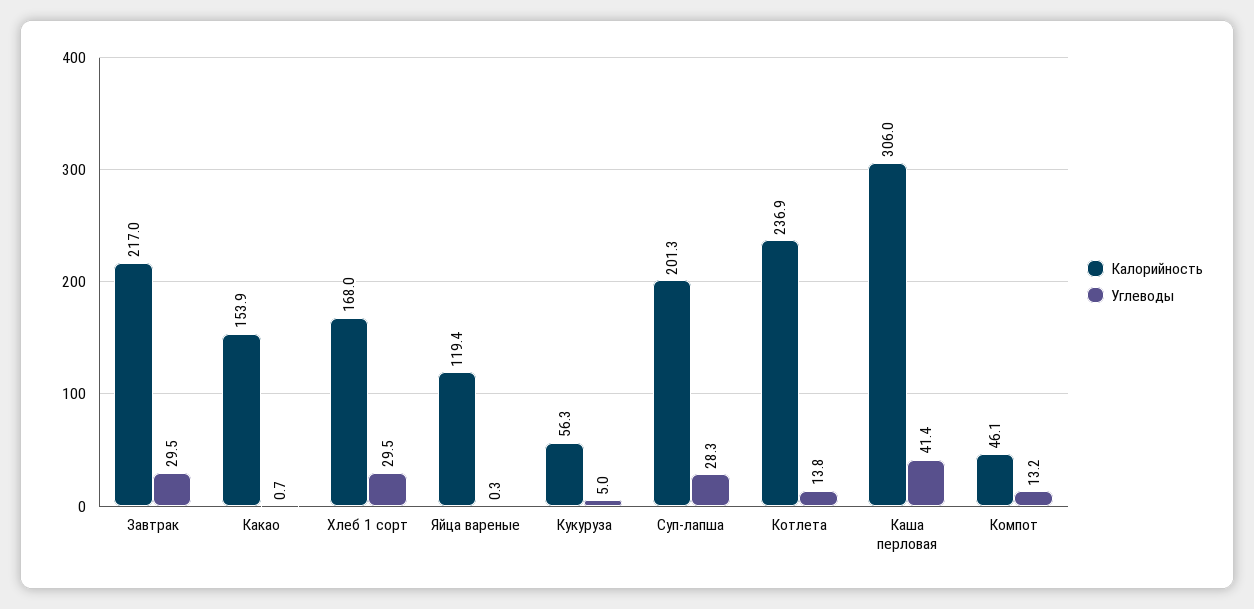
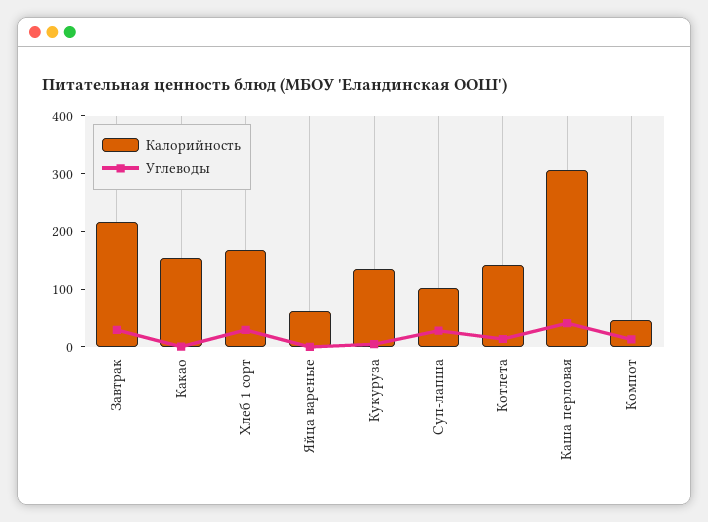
Калорийность, Яйца вареные: 119.4 -> 60
Калорийность, Кукуруза: 56.3 -> 140
Калорийность, Суп-лапша: 201.3 -> 100
Калорийность, Котлета: 236.9 -> 140

